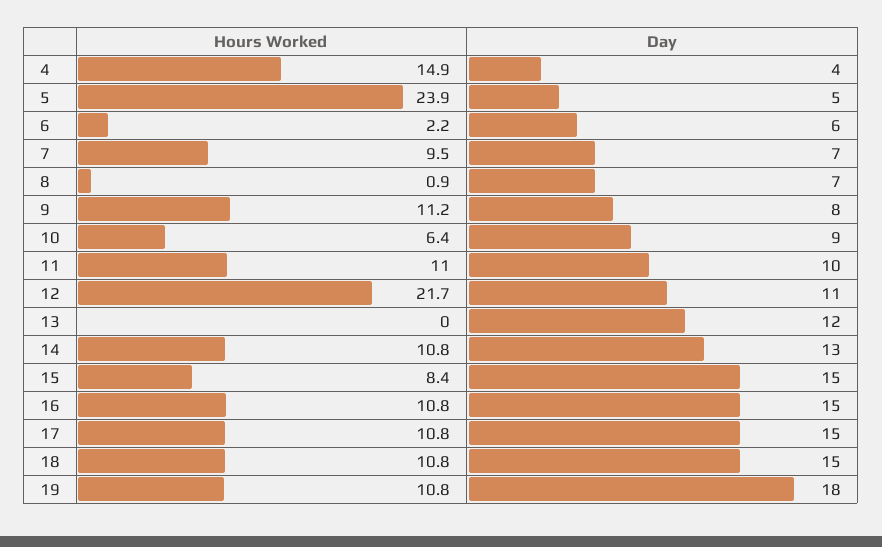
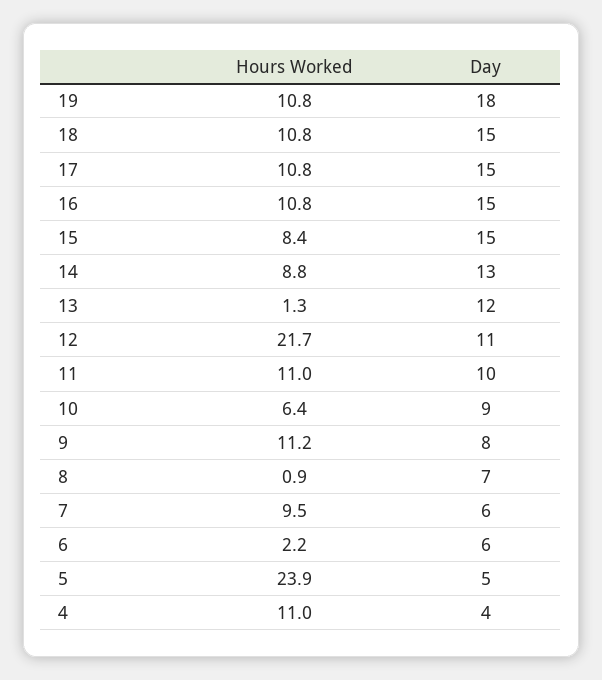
Hours Worked, 4: 14.9 -> 11
Day, 7: 7 -> 6
Hours Worked, 13: 0 -> 1.3
Hours Worked, 14: 10.8 -> 8.8

